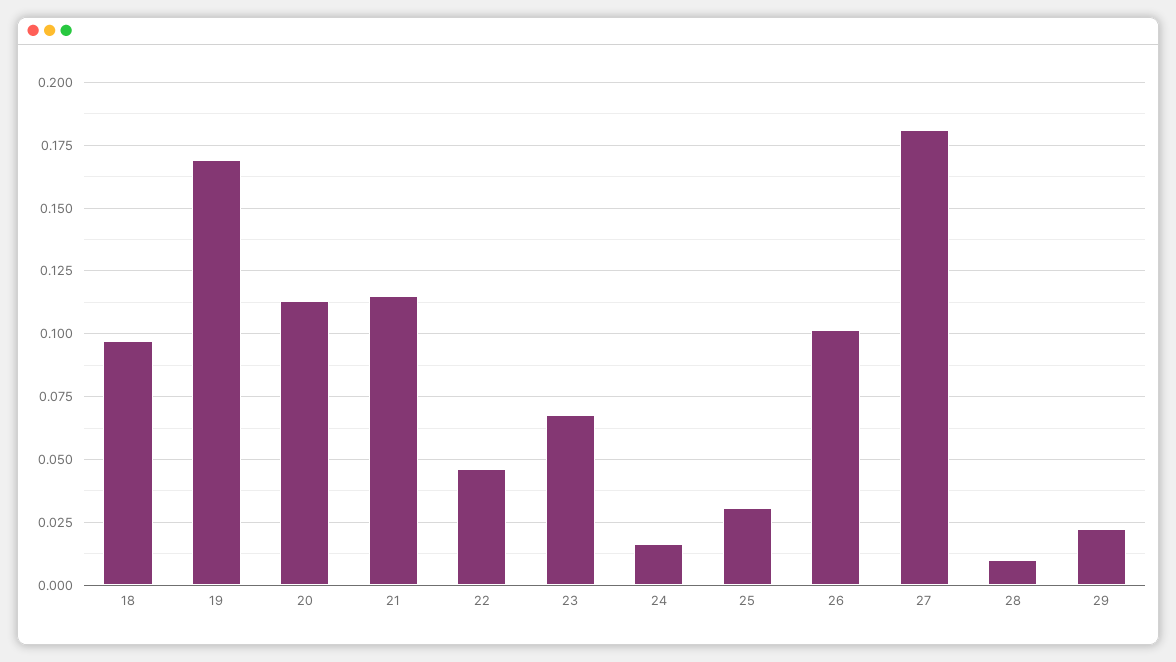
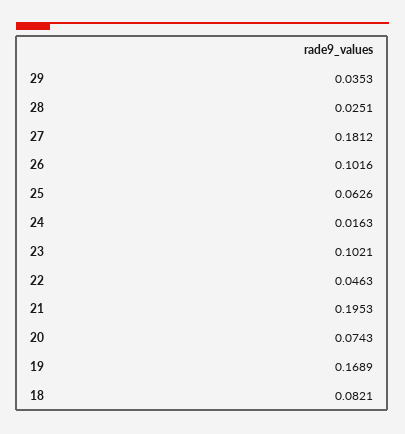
18: 0.0975 -> 0.0821
20: 0.1125 -> 0.0743
21: 0.115 -> 0.1953
23: 0.0675 -> 0.1021
25: 0.03 -> 0.0626
28: 0.01 -> 0.0251
29: 0.0225 -> 0.0353

